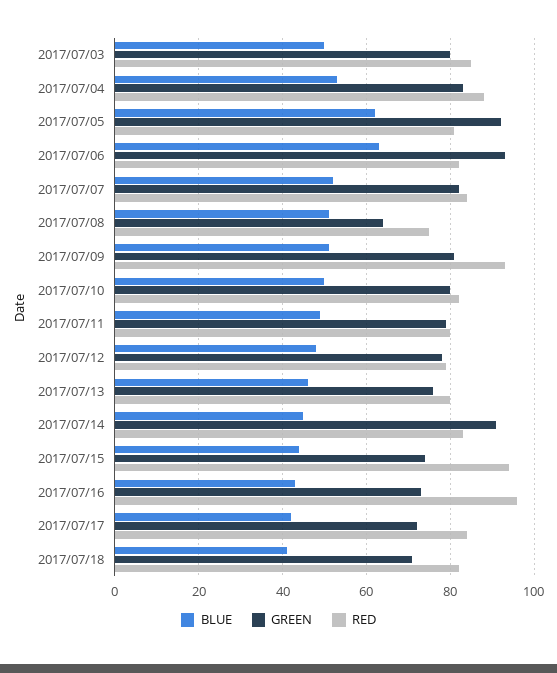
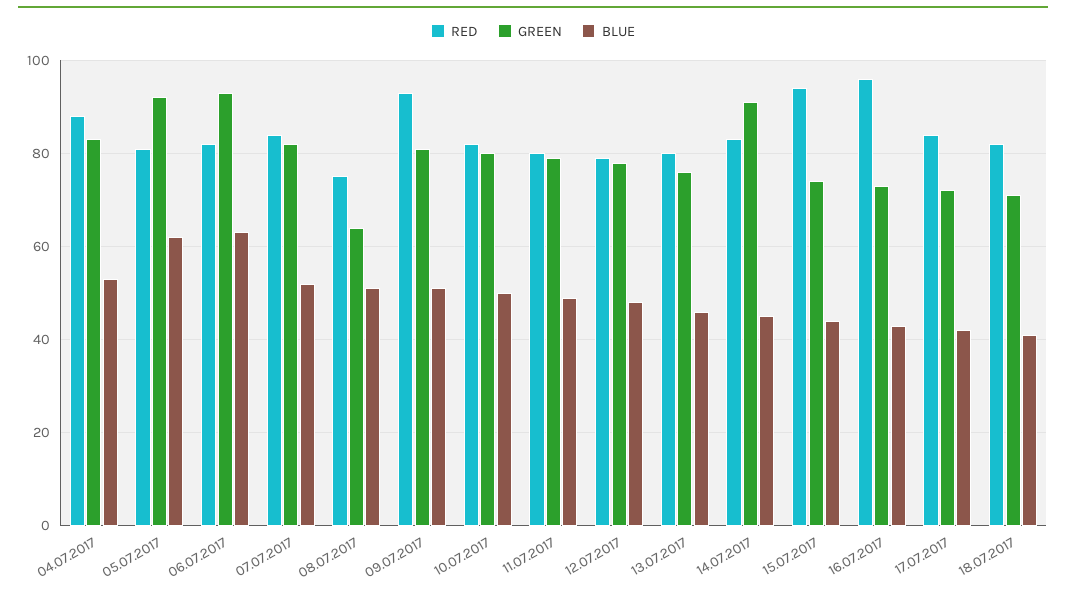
BLUE, 2017/07/03: 50 -> none
GREEN, 2017/07/03: 80 -> none
RED, 2017/07/03: 85 -> none

